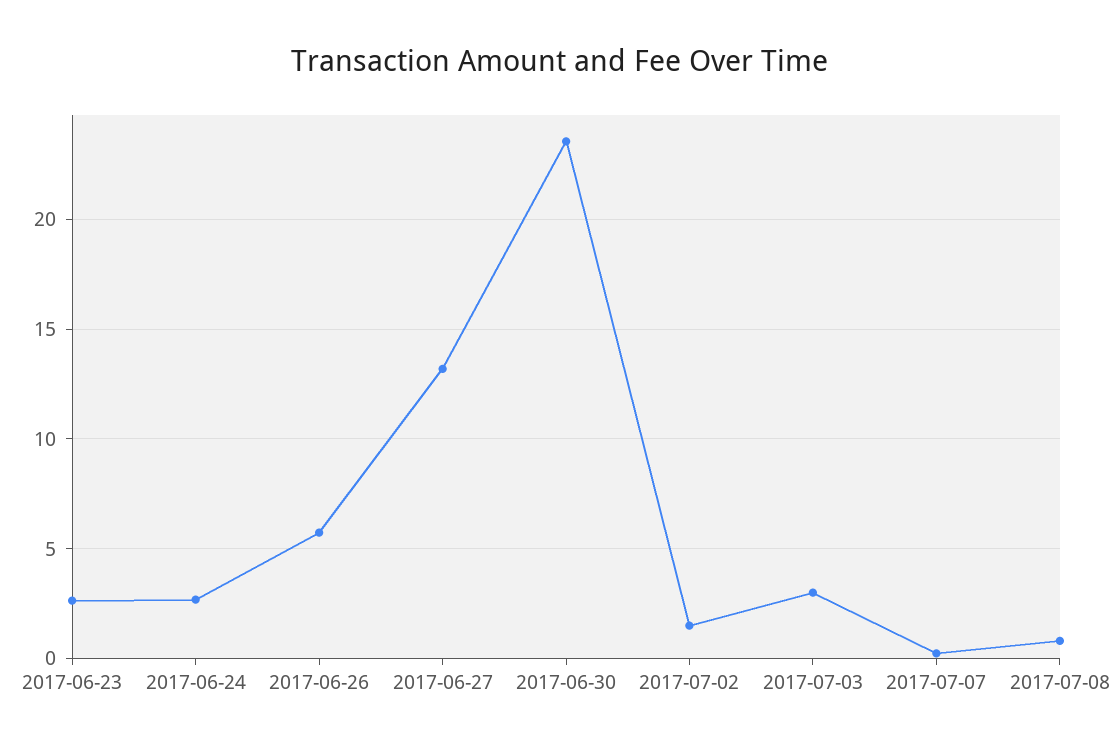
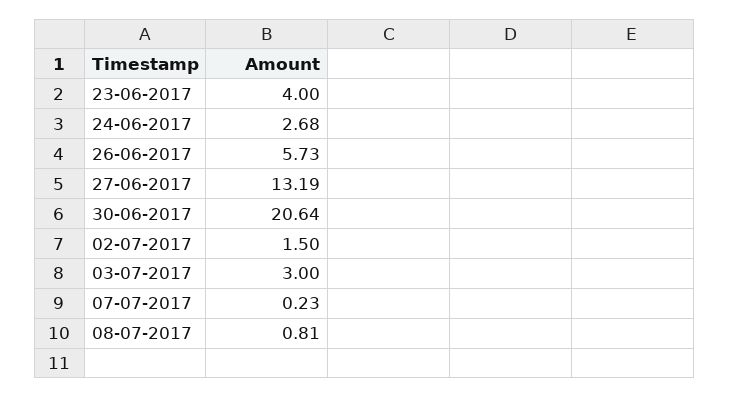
2017-06-23: 2.5 -> 4
2017-06-30: 23.5 -> 20.64

